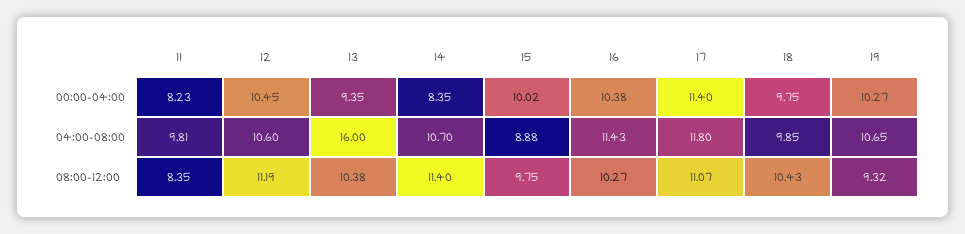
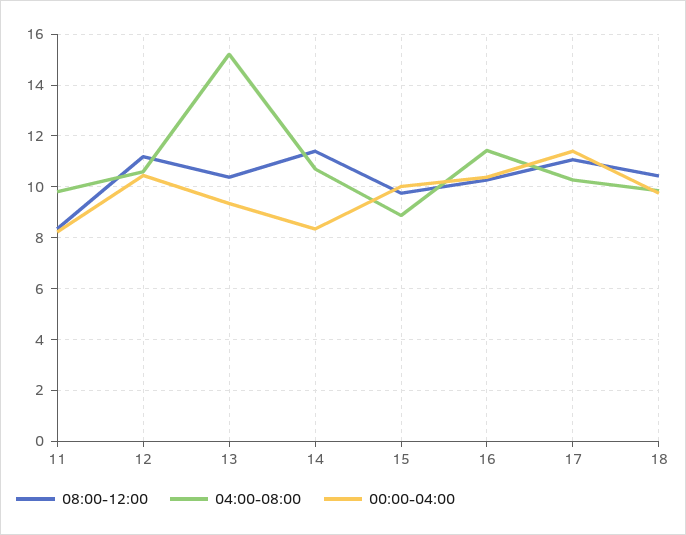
00:00-04:00, 19: 10.27 -> none
04:00-08:00, 13: 16 -> 15.25
04:00-08:00, 17: 11.8 -> 10.25
04:00-08:00, 19: 10.65 -> none
08:00-12:00, 19: 9.32 -> none

